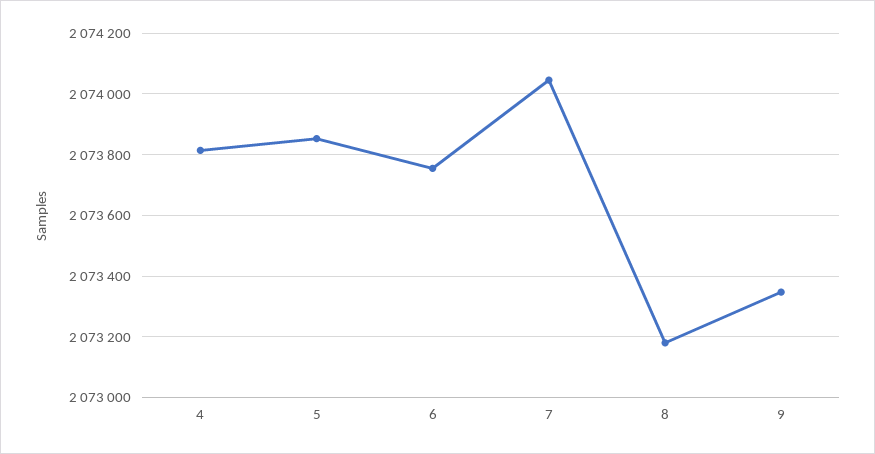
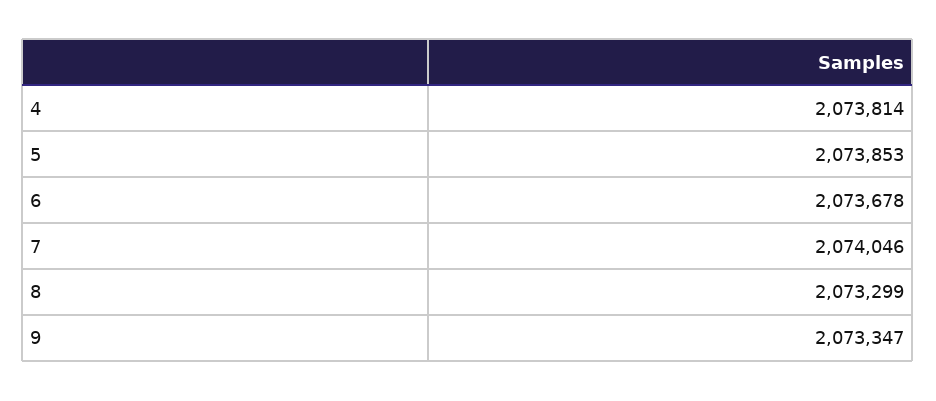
6: 2073760 -> 2073678
8: 2073180 -> 2073299

